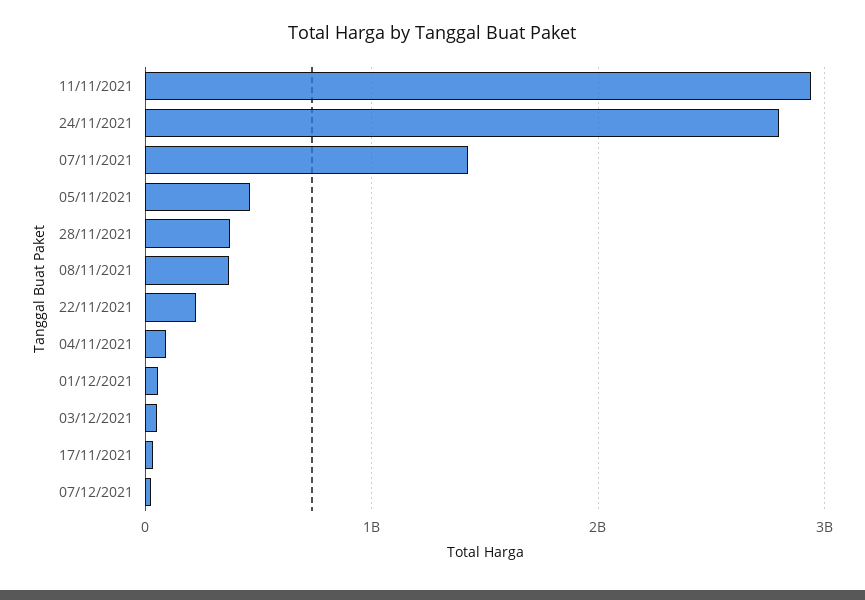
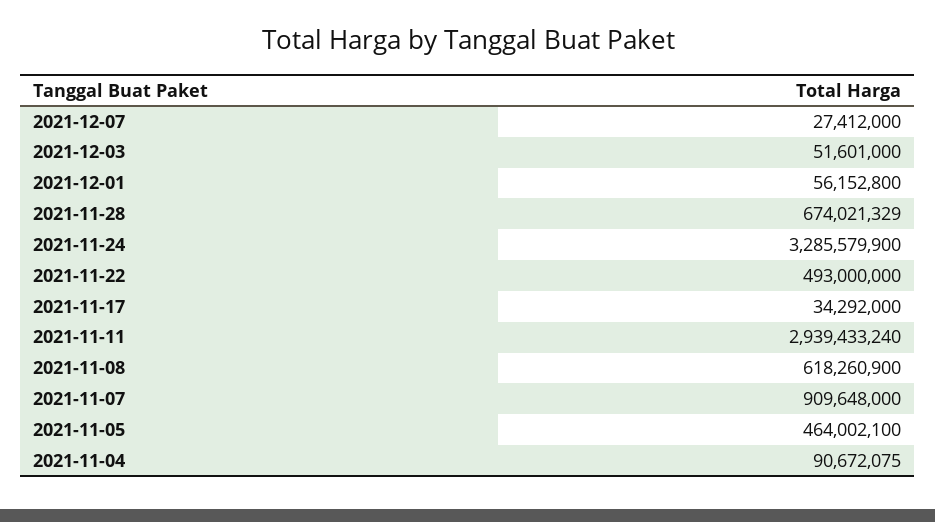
24/11/2021: 2800000000 -> 3285579900
07/11/2021: 1400000000 -> 909648000
28/11/2021: 400000000 -> 674021329
08/11/2021: 400000000 -> 618260900
22/11/2021: 200000000 -> 493000000

